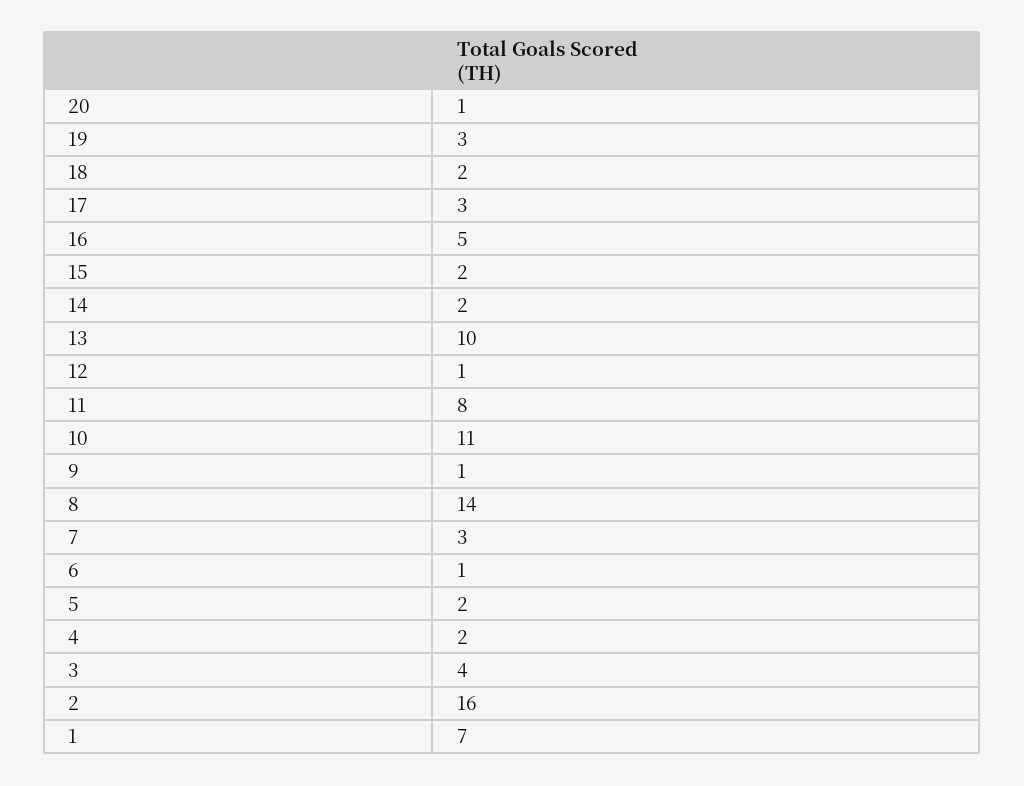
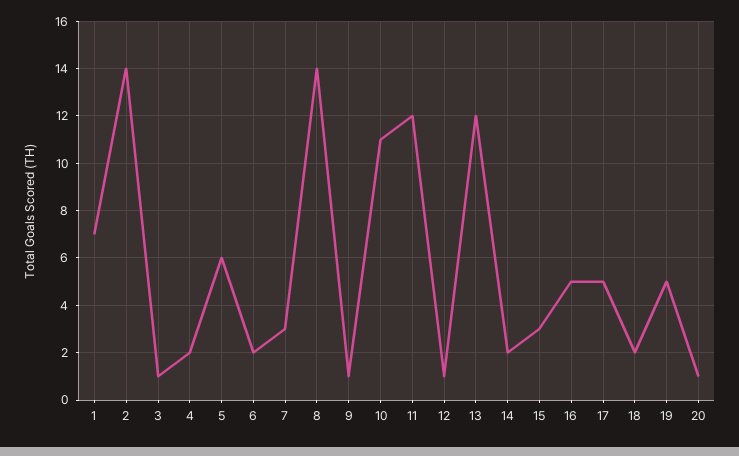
19: 3 -> 5
17: 3 -> 5
15: 2 -> 3
13: 10 -> 12
11: 8 -> 12
6: 1 -> 2
5: 2 -> 6
3: 4 -> 1
2: 16 -> 14

